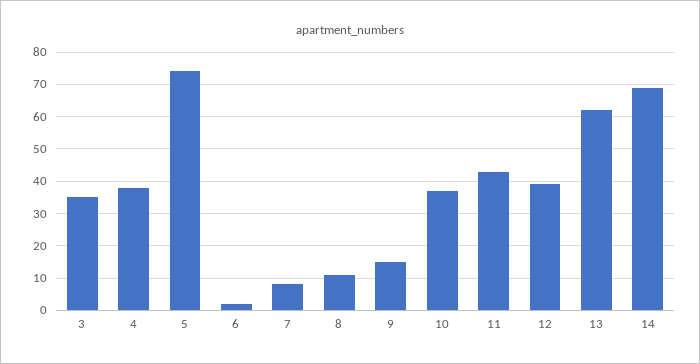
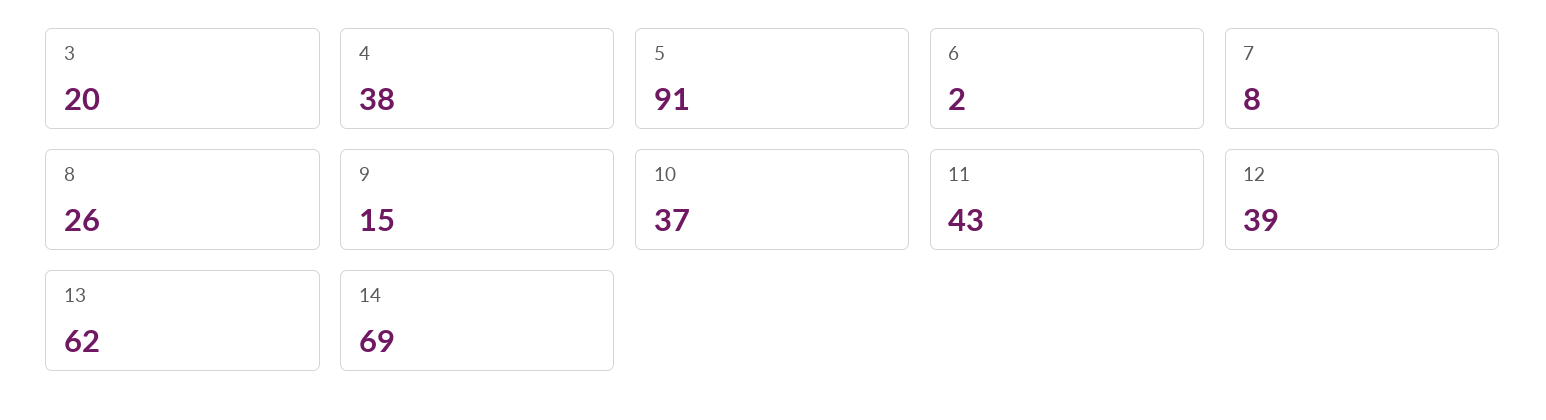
3: 35 -> 20
5: 75 -> 91
8: 10 -> 26

